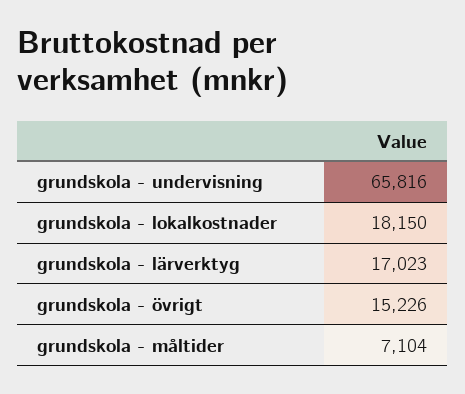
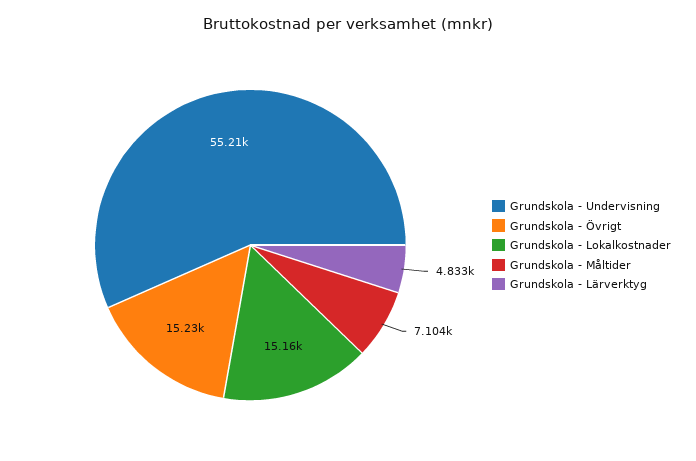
grundskola - undervisning: 65816 -> 55210
grundskola - lokalkostnader: 18150 -> 15160
grundskola - lärverktyg: 17023 -> 4833

